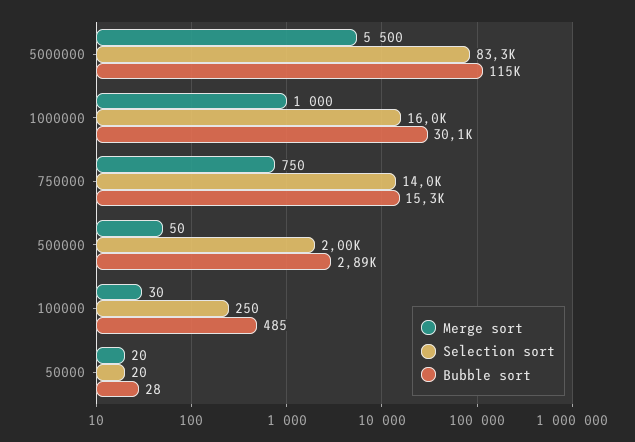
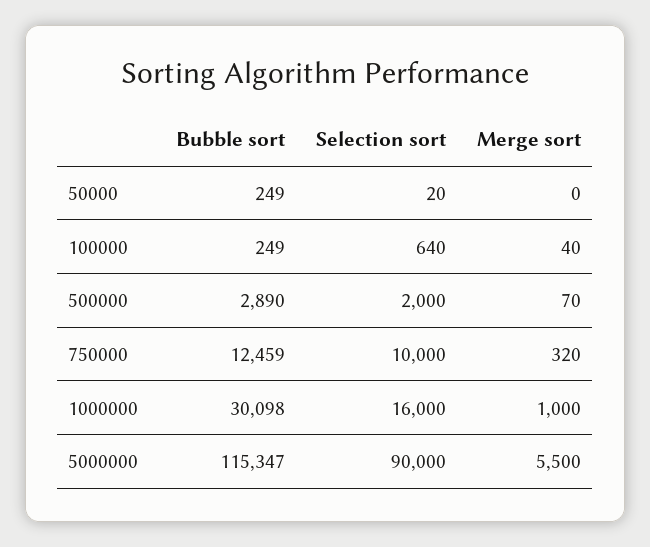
Selection sort, 5000000: 83300 -> 90000
Merge sort, 750000: 750 -> 320
Selection sort, 750000: 14000 -> 10000
Bubble sort, 750000: 15300 -> 12459
Merge sort, 500000: 50 -> 70
Merge sort, 100000: 30 -> 40
Selection sort, 100000: 250 -> 640
Bubble sort, 100000: 485 -> 249
Merge sort, 50000: 20 -> 0
Bubble sort, 50000: 28 -> 249

